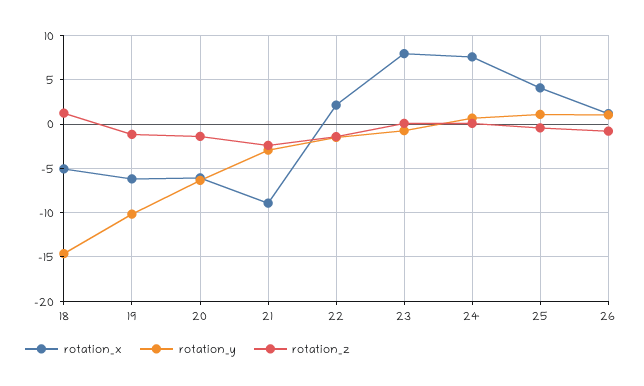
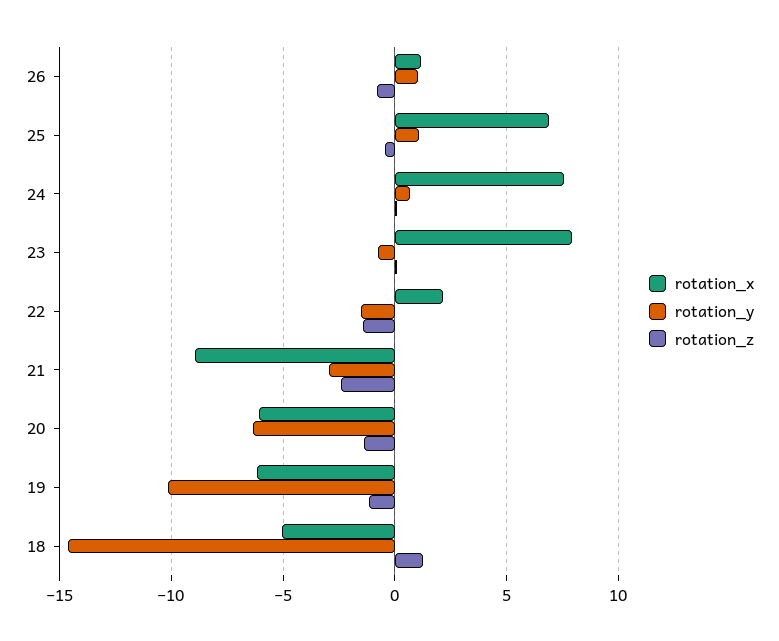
rotation_x, 25: 4 -> 7

